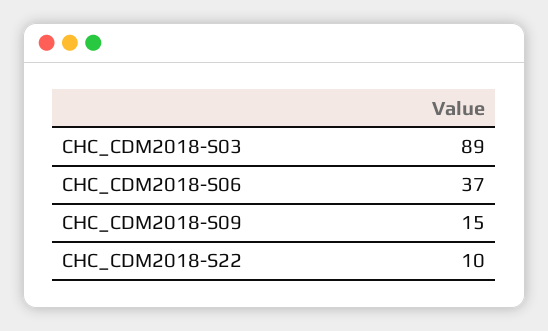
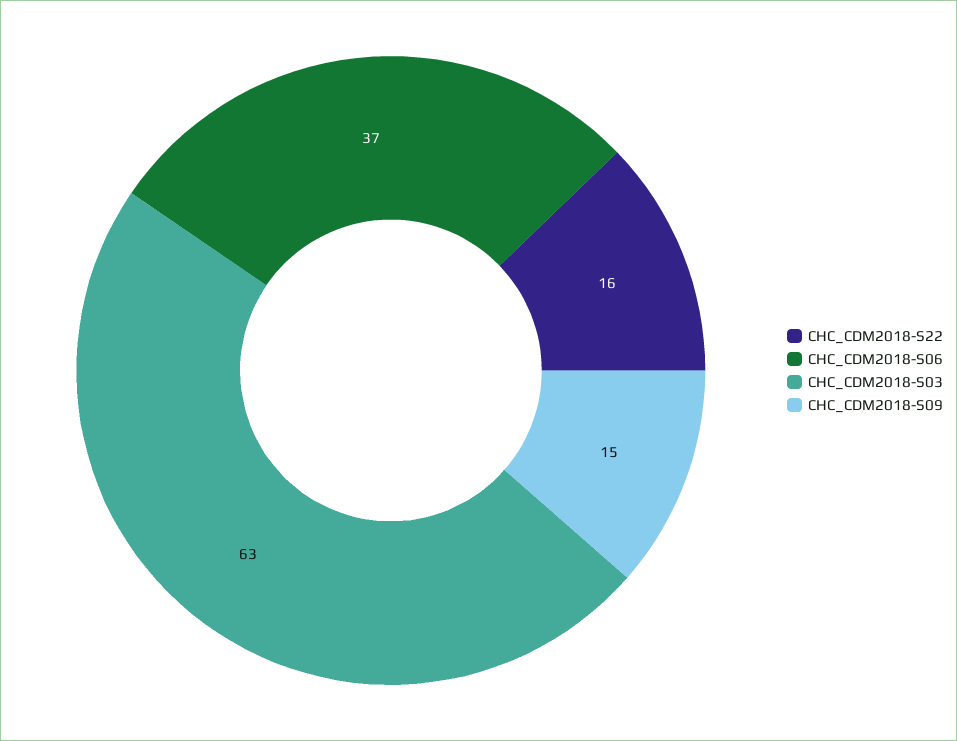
CHC_CDM2018-S03: 89 -> 63
CHC_CDM2018-S22: 10 -> 16

